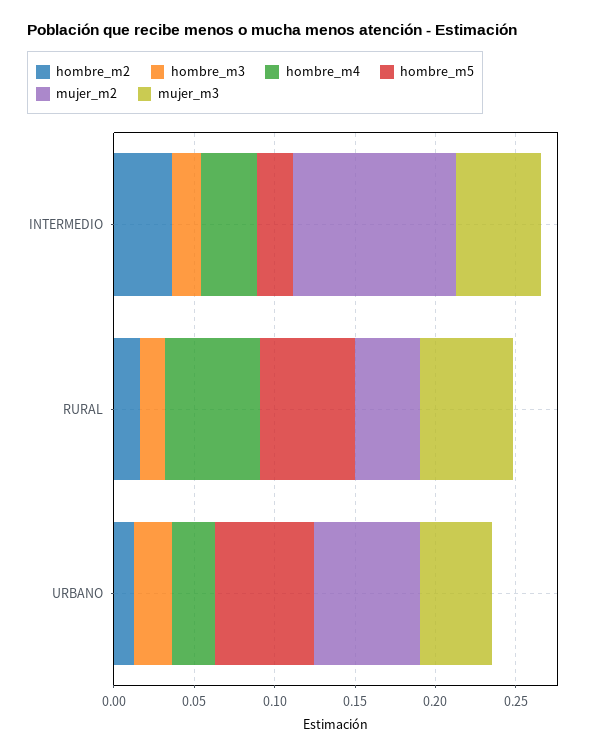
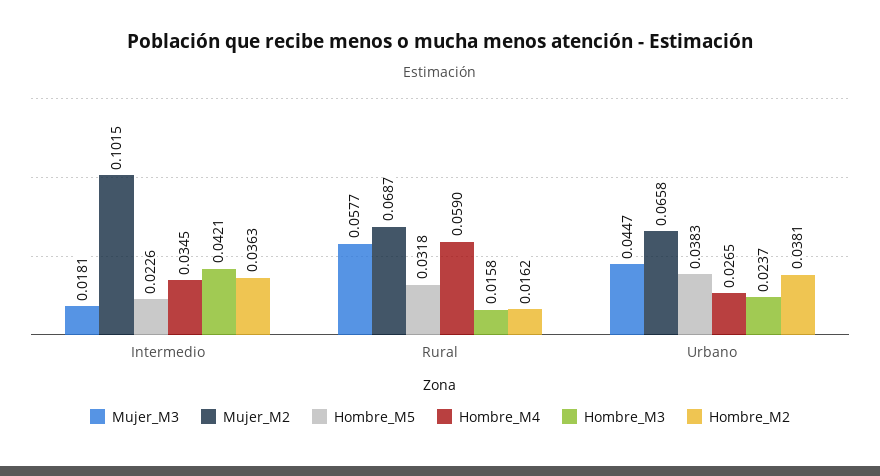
hombre_m3, INTERMEDIO: 0.02 -> 0.0421
mujer_m3, INTERMEDIO: 0.05 -> 0.0181
hombre_m5, RURAL: 0.06 -> 0.0318
mujer_m2, RURAL: 0.04 -> 0.0687
hombre_m2, URBANO: 0.01 -> 0.0381
hombre_m5, URBANO: 0.06 -> 0.0383

